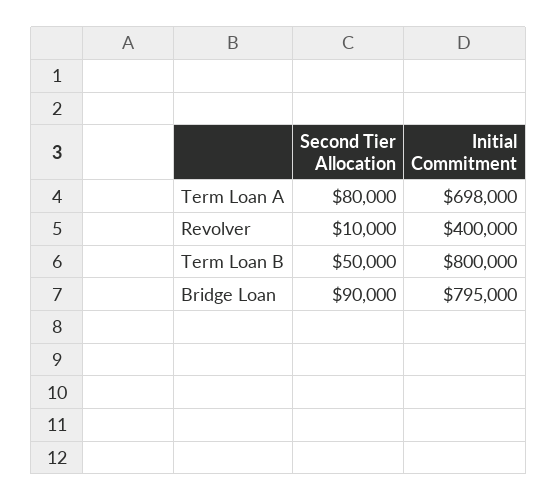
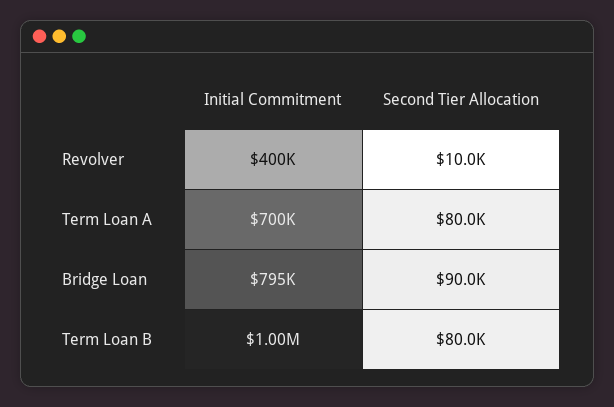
Initial Commitment, Term Loan A: 698000 -> 700000
Second Tier Allocation, Term Loan B: 50000 -> 80000
Initial Commitment, Term Loan B: 800000 -> 1000000

